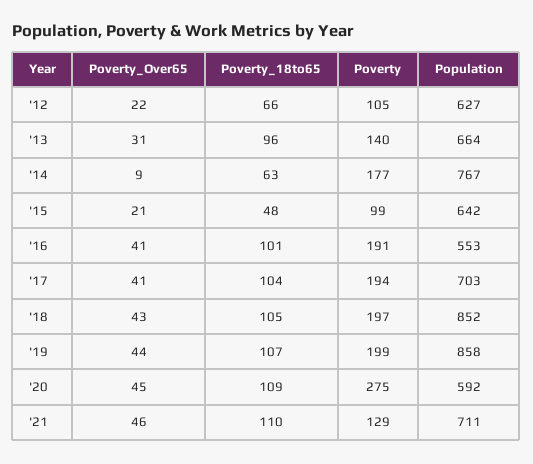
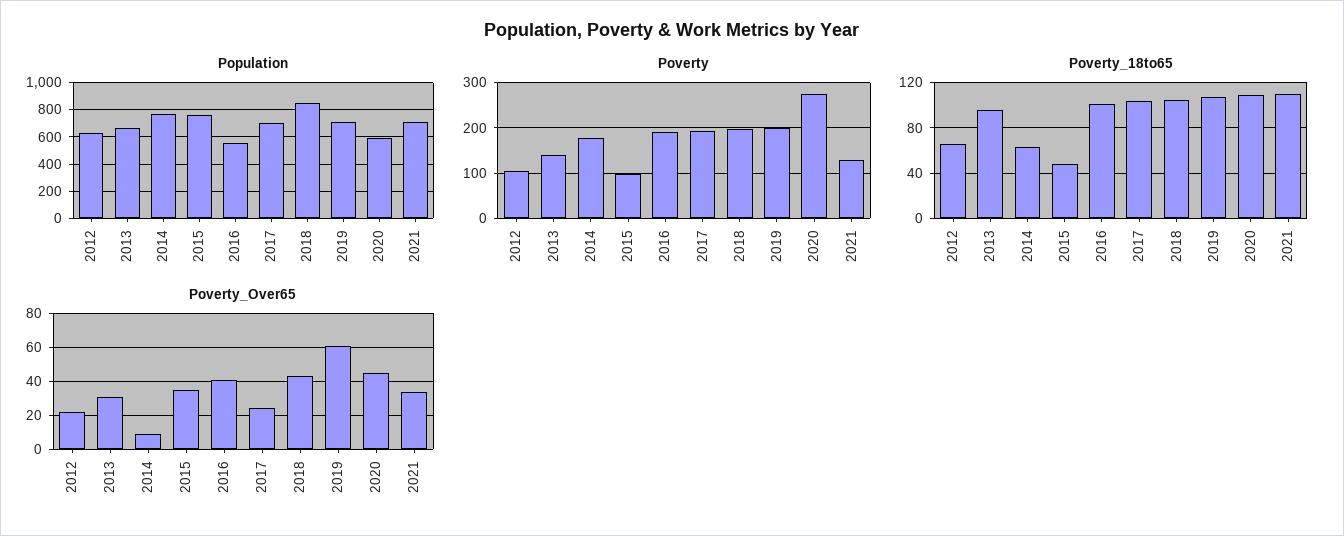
Poverty_Over65, '15: 21 -> 35
Population, '15: 642 -> 750
Poverty_Over65, '17: 41 -> 25
Poverty_Over65, '19: 44 -> 60
Population, '19: 858 -> 700
Poverty_Over65, '21: 46 -> 35

